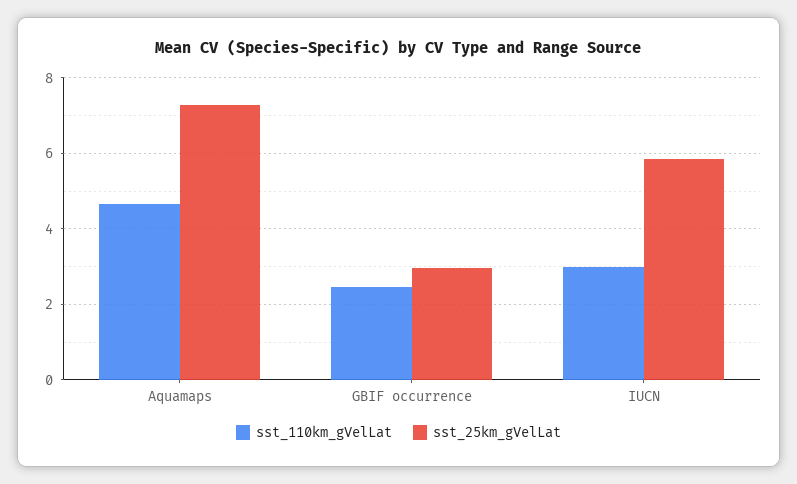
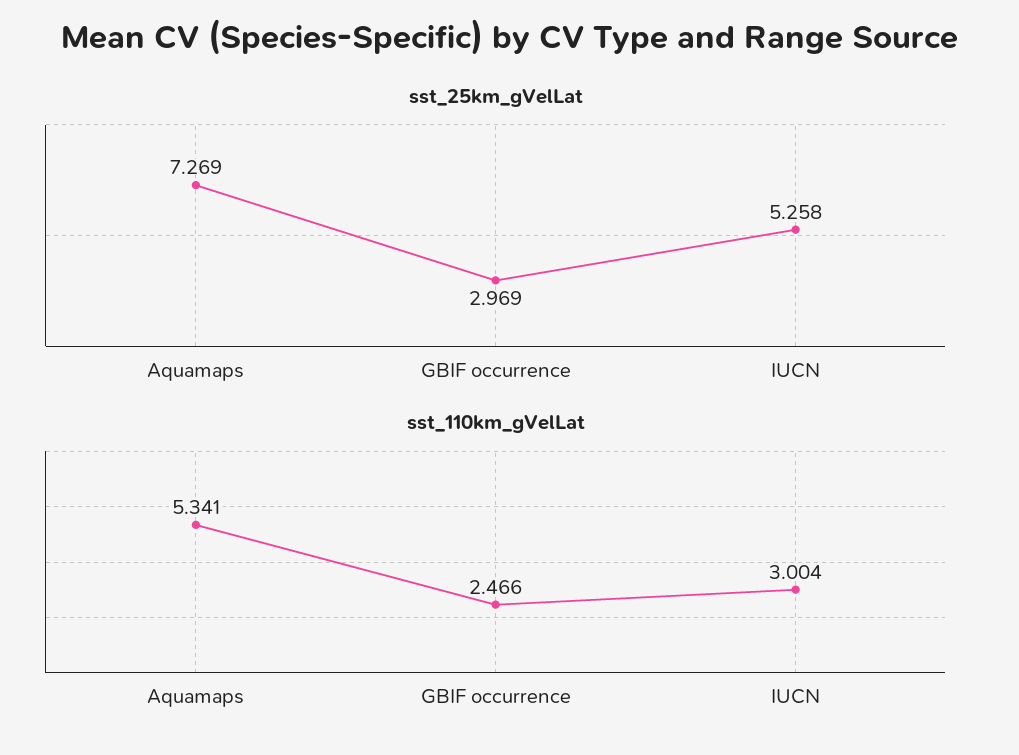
sst_110km_gVelLat, Aquamaps: 4.6 -> 5.341
sst_25km_gVelLat, IUCN: 5.8 -> 5.258

